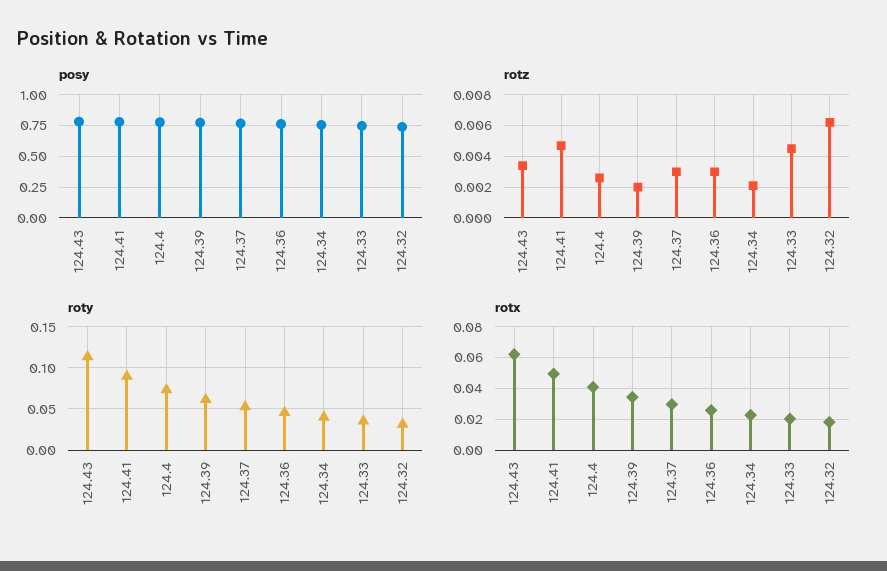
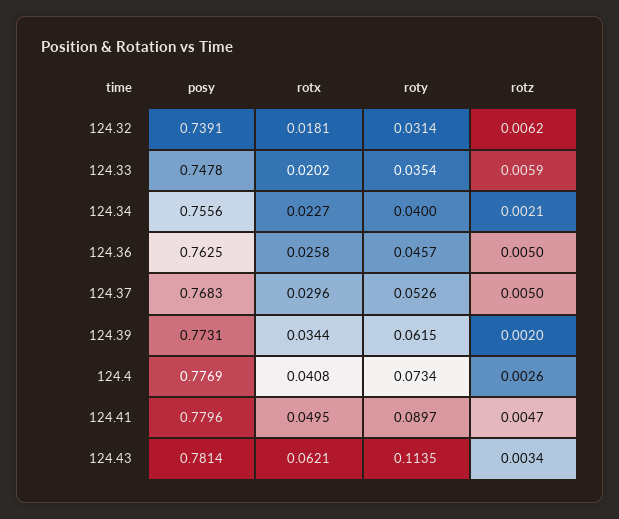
rotz, 124.37: 0.003 -> 0.005
rotz, 124.36: 0.003 -> 0.005
rotz, 124.33: 0.0045 -> 0.0059

